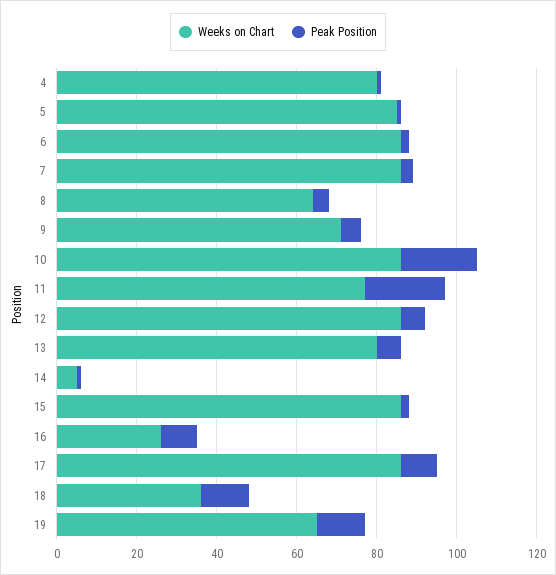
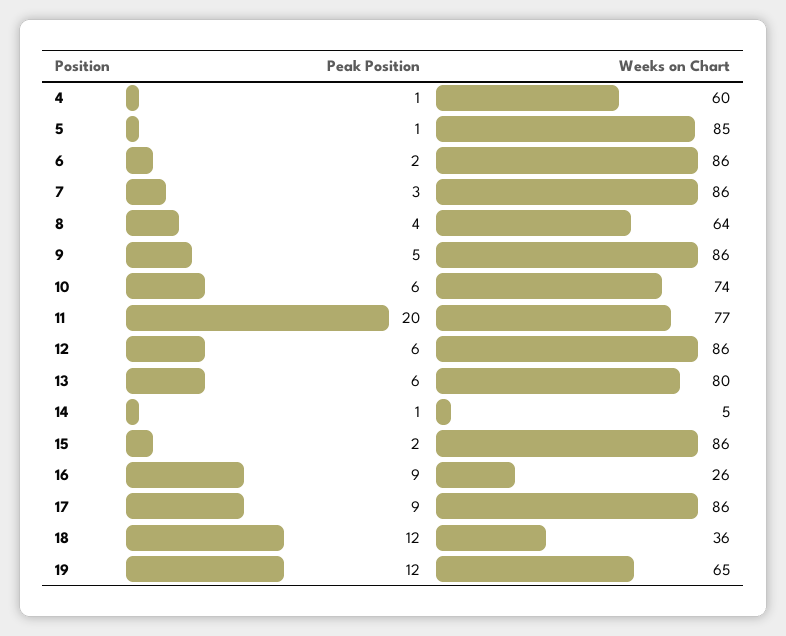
Weeks on Chart, 4: 80 -> 60
Weeks on Chart, 9: 70 -> 86
Weeks on Chart, 10: 85 -> 74
Peak Position, 10: 20 -> 6

